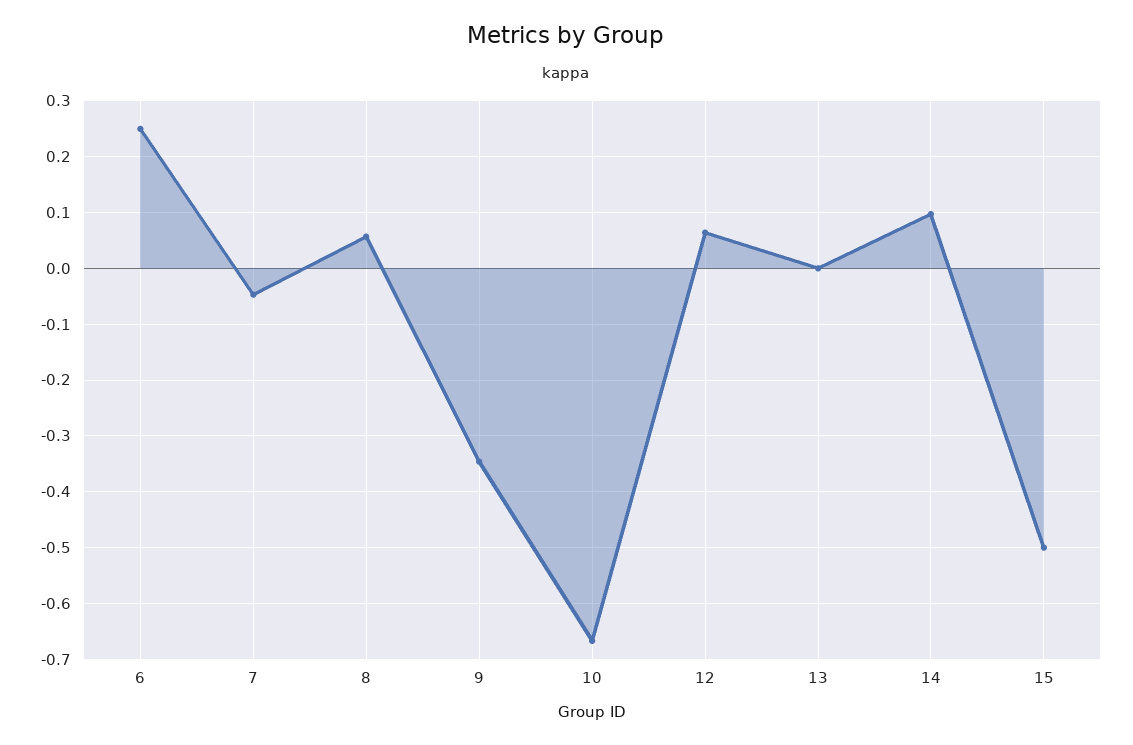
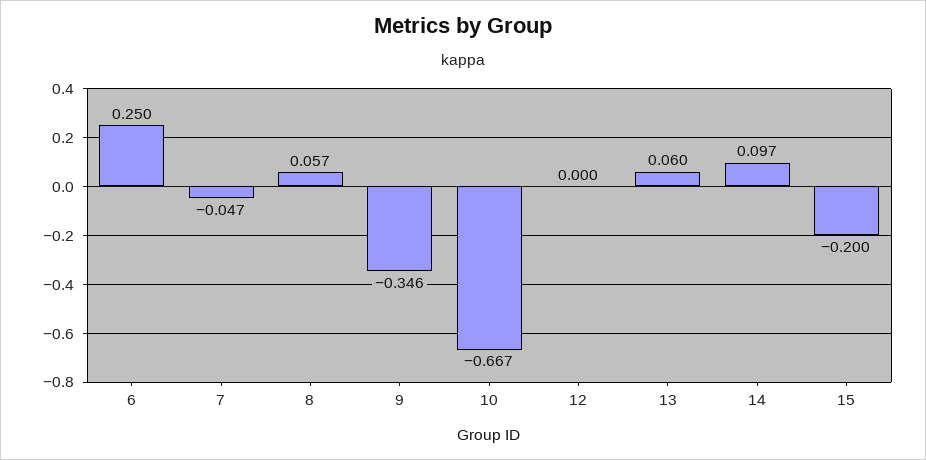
12: 0.06 -> 0
13: 0 -> 0.06
15: -0.5 -> -0.2

